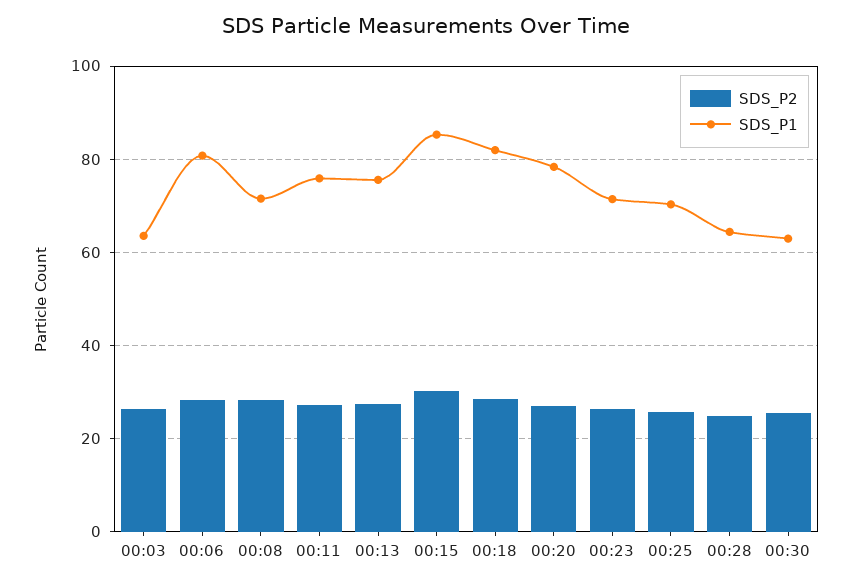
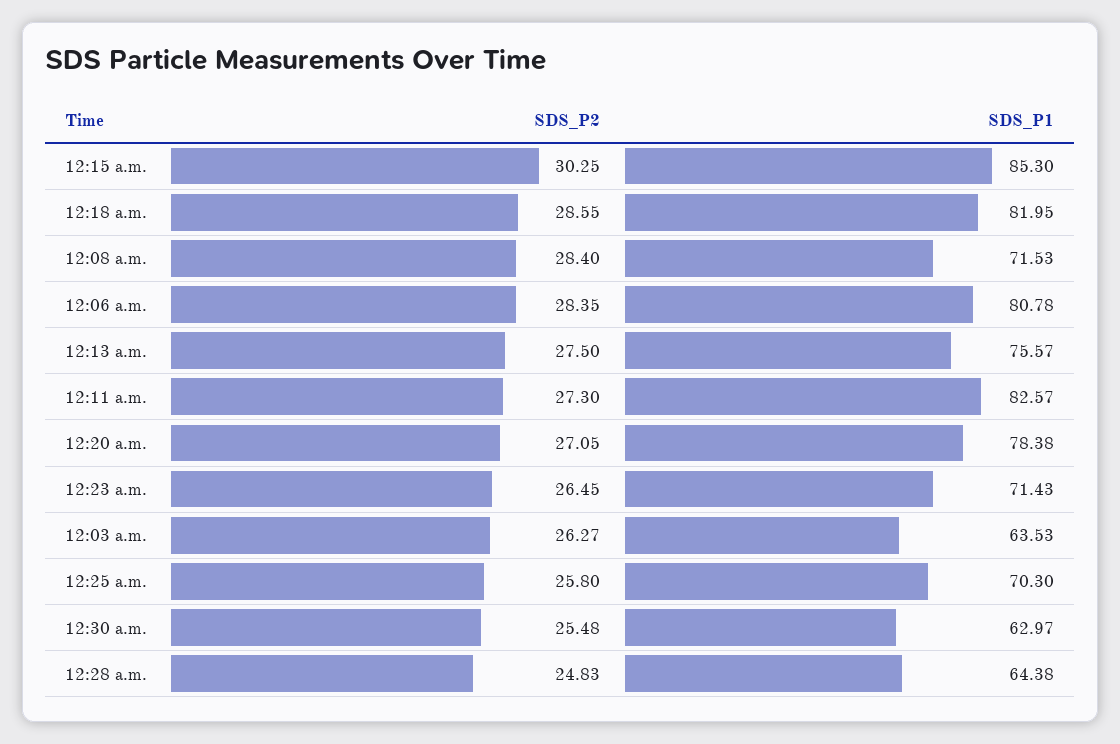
SDS_P1, 00:11: 76 -> 82.57

